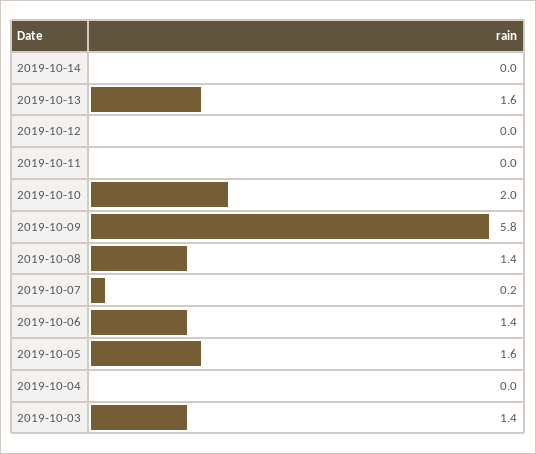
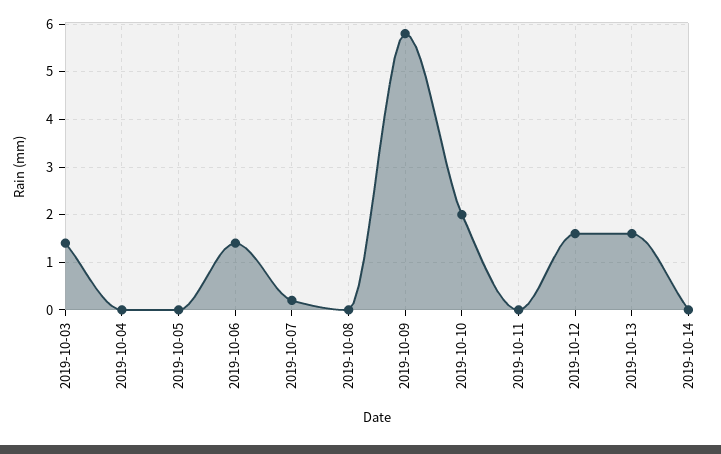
2019-10-12: 0 -> 1.5
2019-10-08: 1.4 -> 0
2019-10-05: 1.6 -> 0

